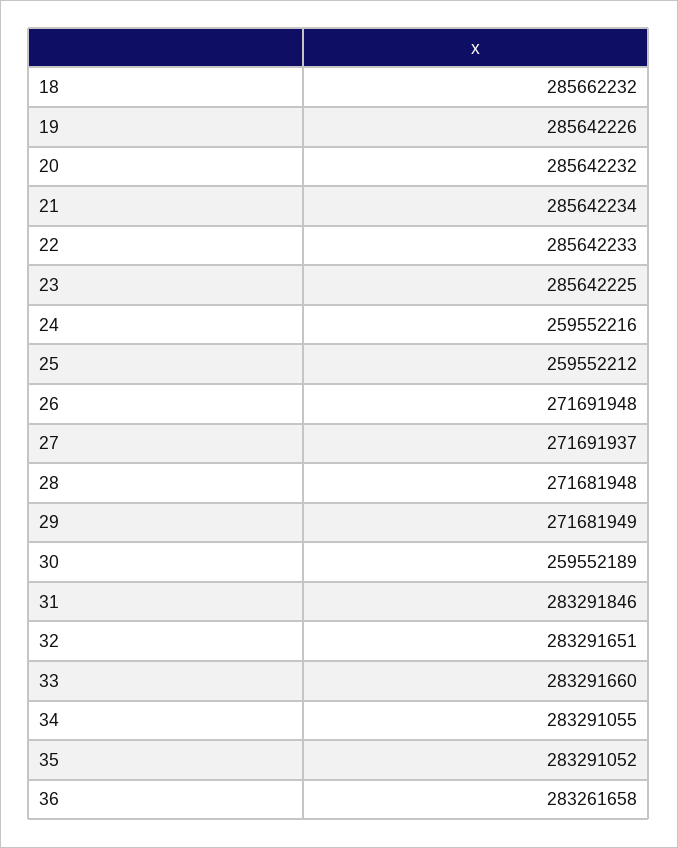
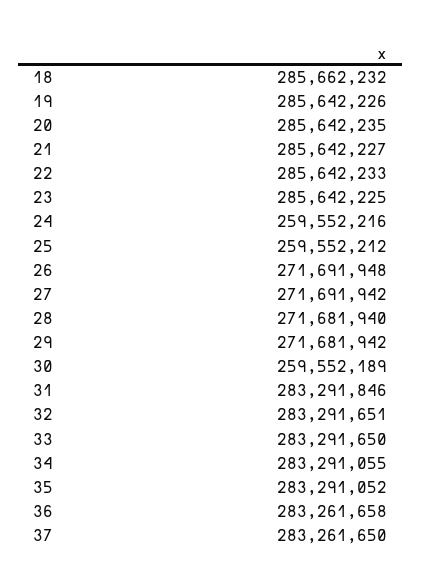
20: 285642232 -> 285642235
21: 285642234 -> 285642227
27: 271691937 -> 271691942
28: 271681948 -> 271681940
29: 271681949 -> 271681942
33: 283291660 -> 283291650
37: none -> 283261650

